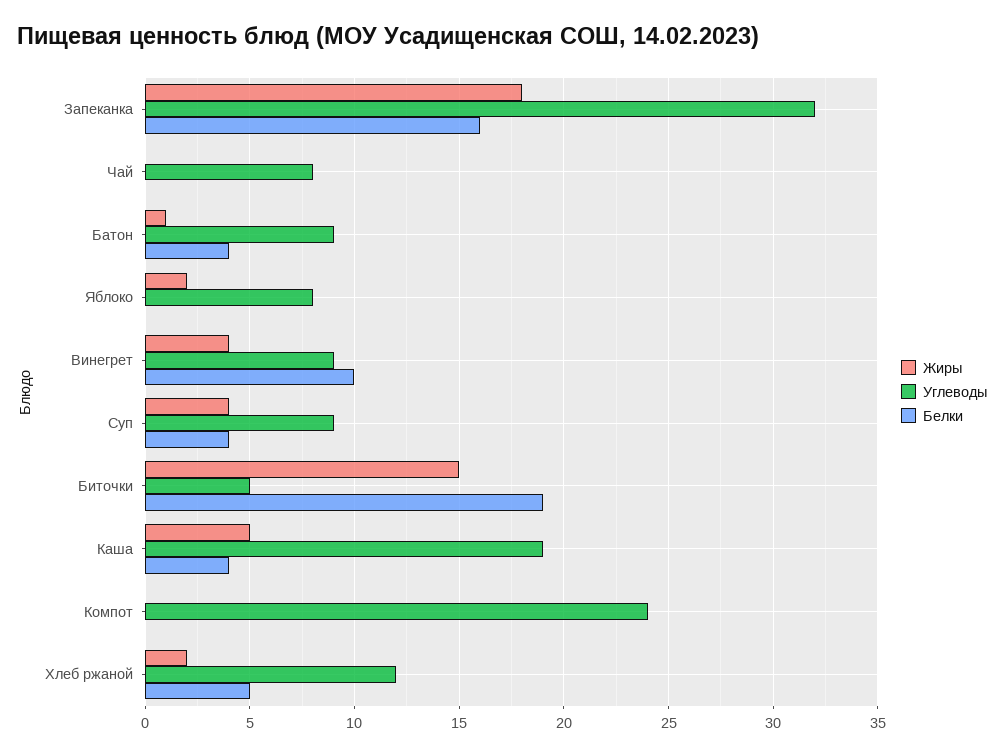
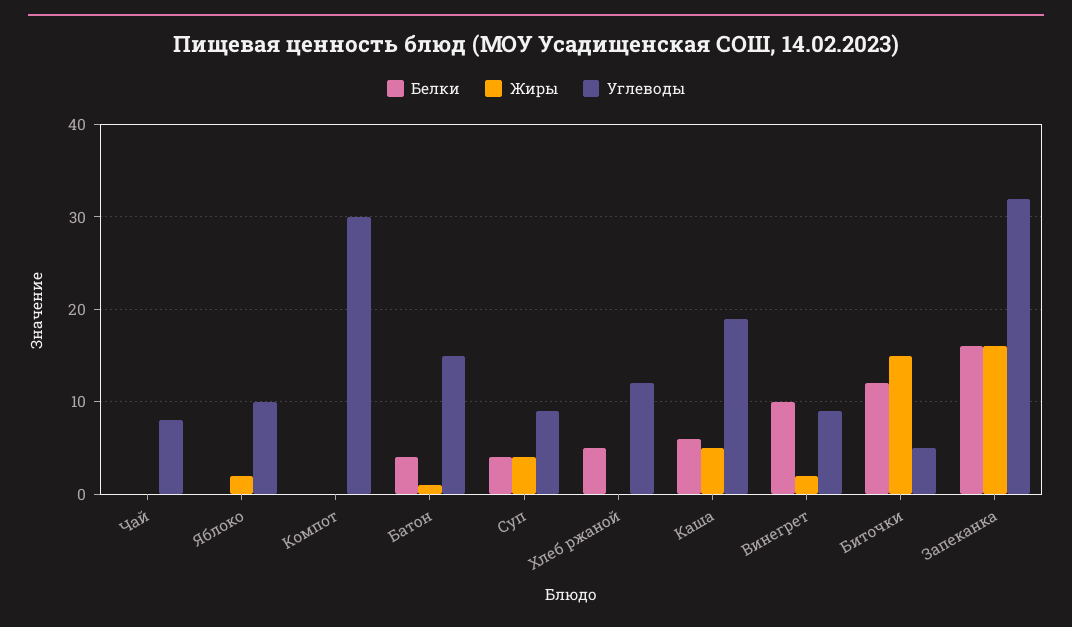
Жиры, Запеканка: 18 -> 16
Углеводы, Батон: 9 -> 15
Углеводы, Яблоко: 8 -> 10
Жиры, Винегрет: 4 -> 2
Белки, Биточки: 19 -> 12
Белки, Каша: 4 -> 6
Углеводы, Компот: 24 -> 30
Жиры, Хлеб ржаной: 2 -> 0

